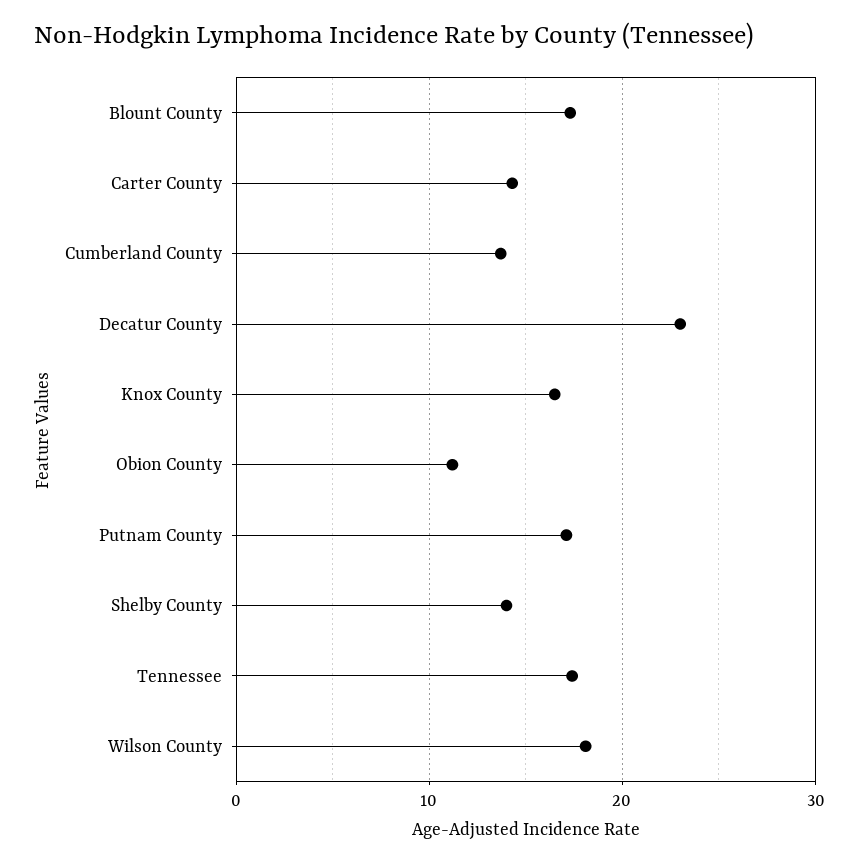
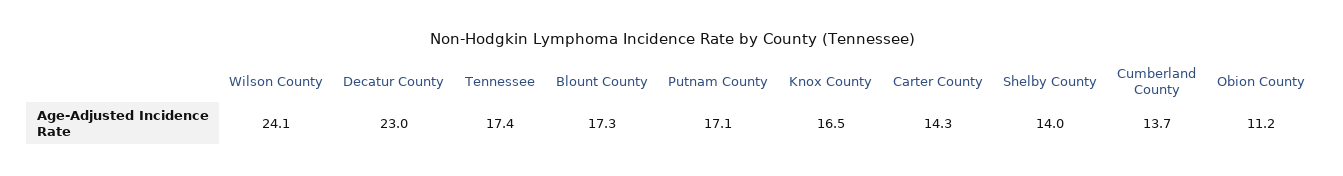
Wilson County: 18 -> 24.1

